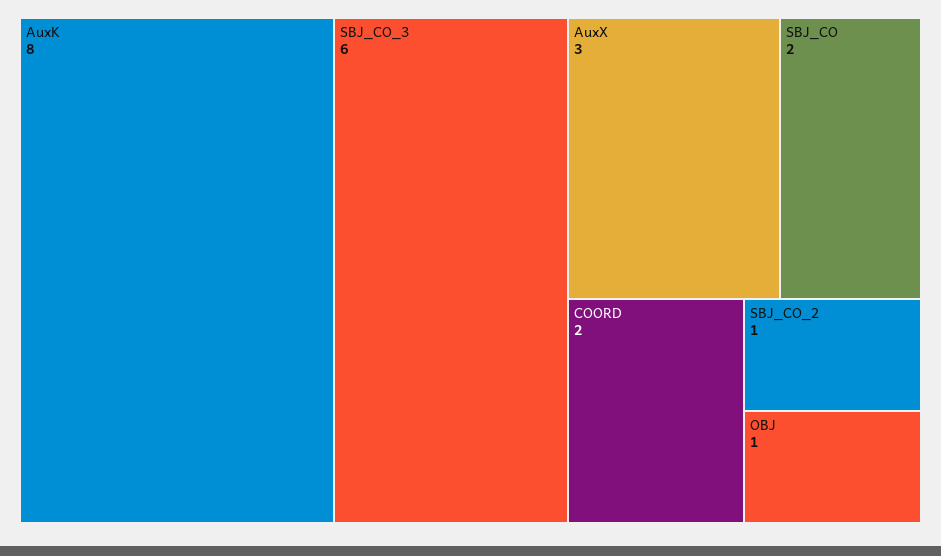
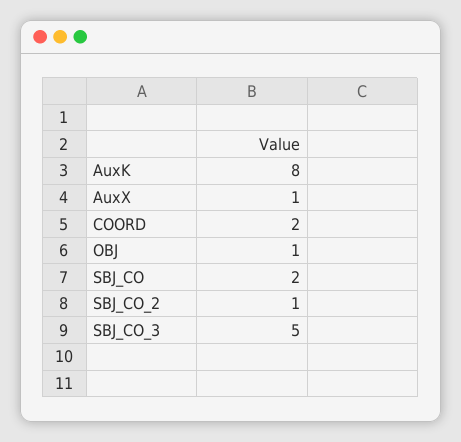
SBJ_CO_3: 6 -> 5
AuxX: 3 -> 1

